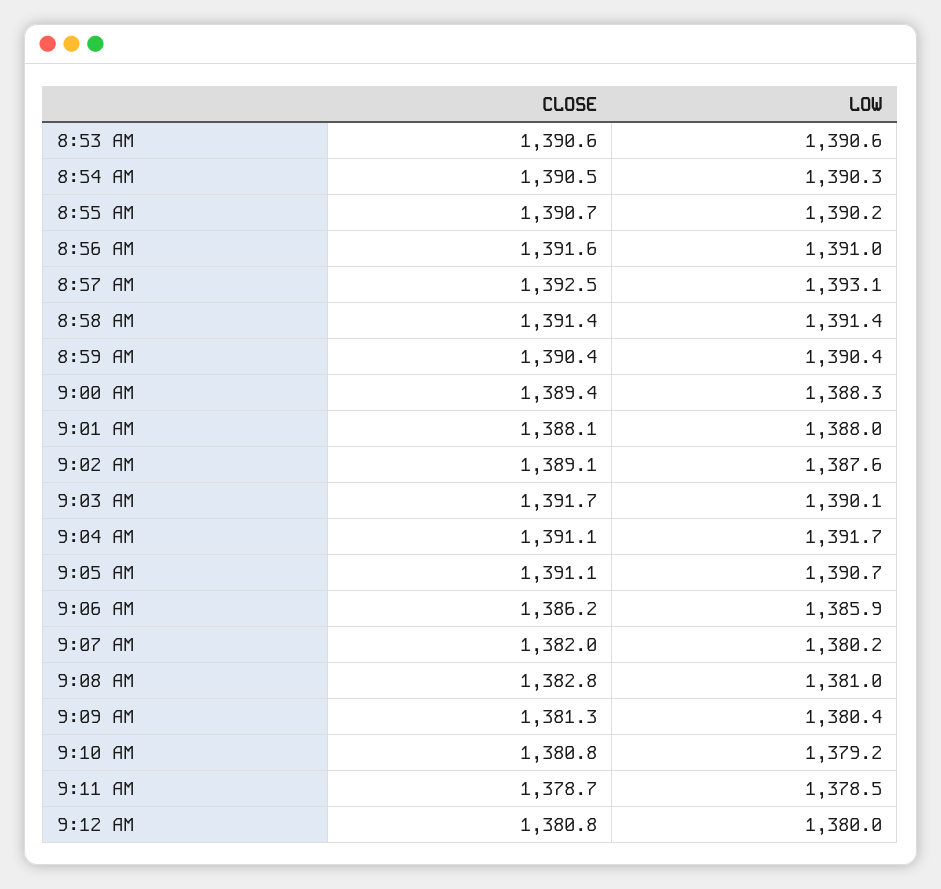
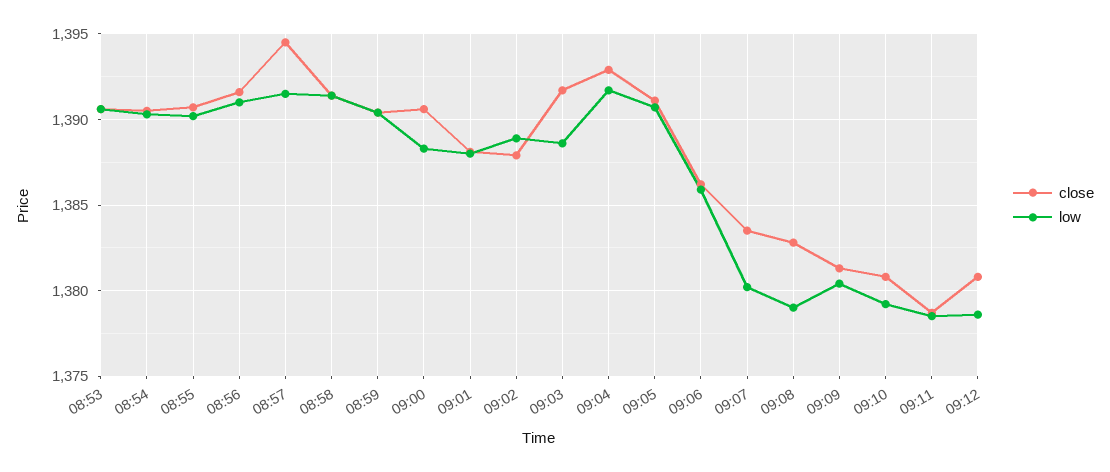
CLOSE, 8:57 AM: 1392.5 -> 1394.5
LOW, 8:57 AM: 1393.1 -> 1391.5
CLOSE, 9:00 AM: 1389.4 -> 1390.5
CLOSE, 9:02 AM: 1389.1 -> 1388
LOW, 9:02 AM: 1387.6 -> 1389
LOW, 9:03 AM: 1390.1 -> 1388.5
CLOSE, 9:04 AM: 1391.1 -> 1393
CLOSE, 9:07 AM: 1382 -> 1383.5
LOW, 9:08 AM: 1381 -> 1379
LOW, 9:12 AM: 1380 -> 1378.5

